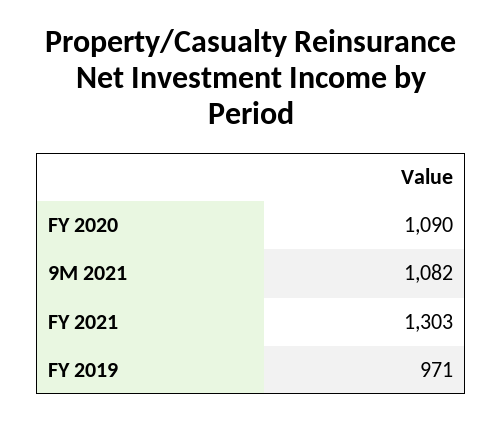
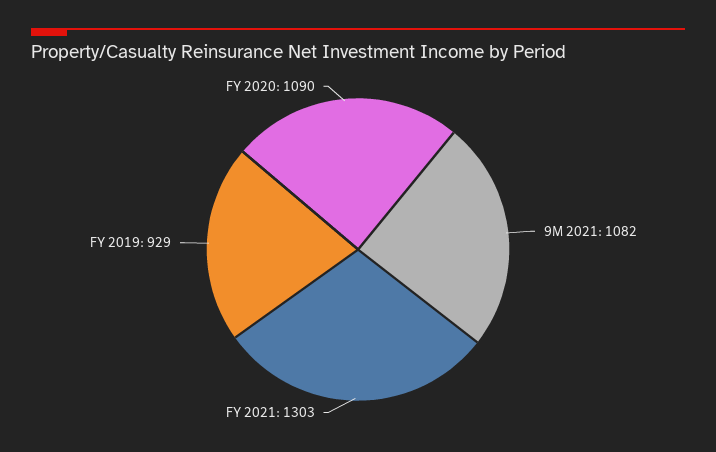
FY 2019: 971 -> 929

